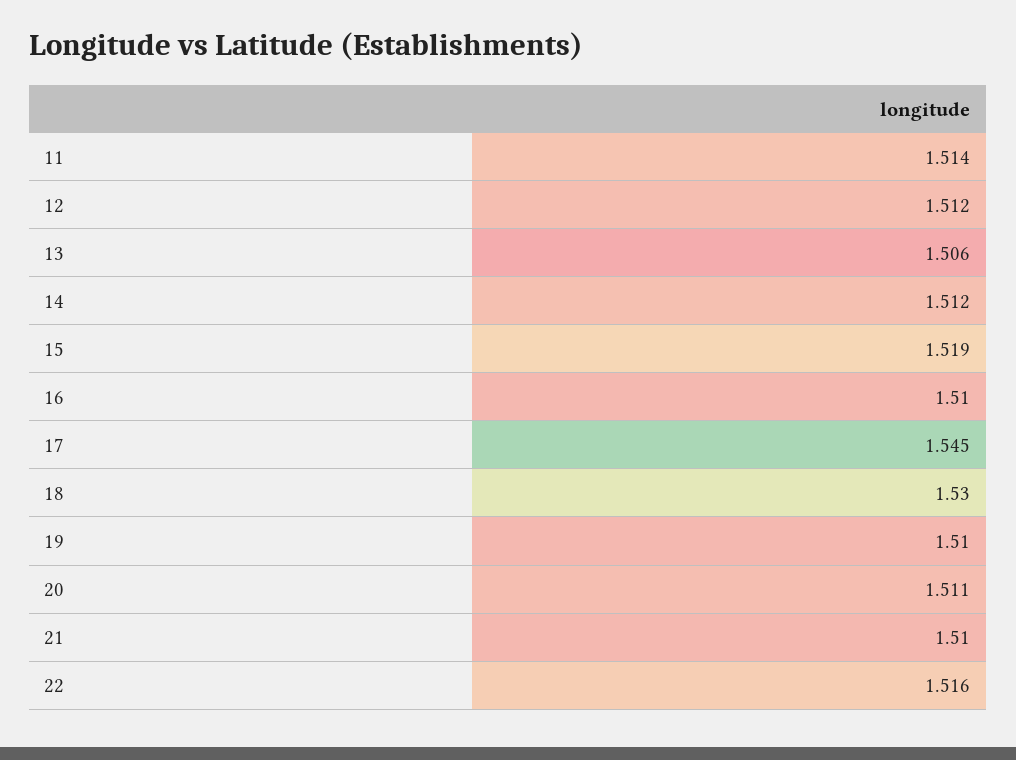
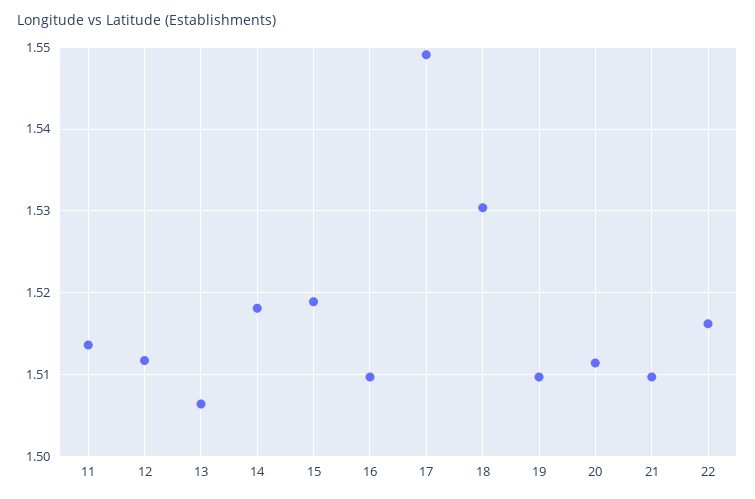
14: 1.512 -> 1.518
17: 1.545 -> 1.549

